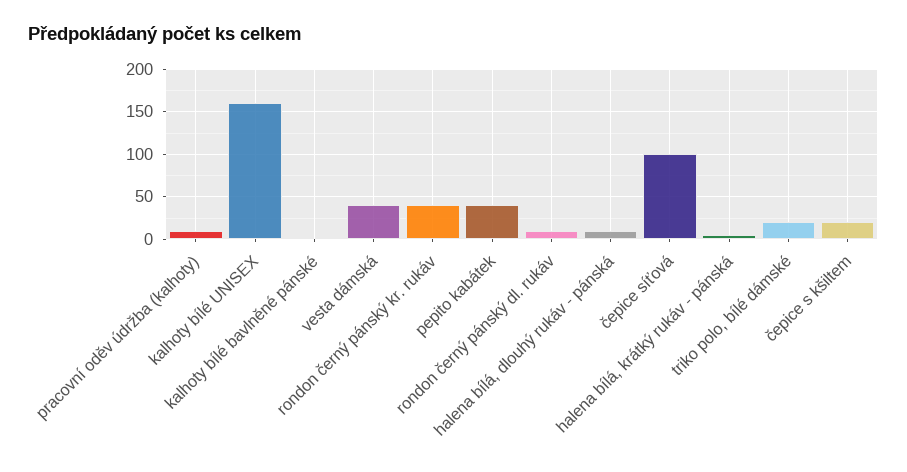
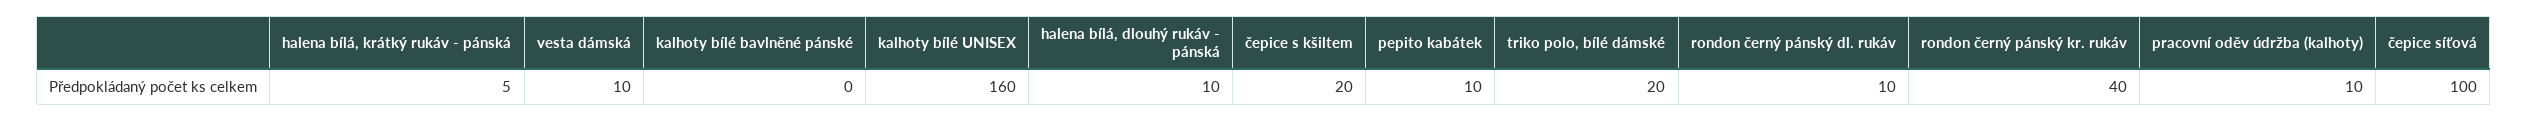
vesta dámská: 40 -> 10
pepito kabátek: 40 -> 10

